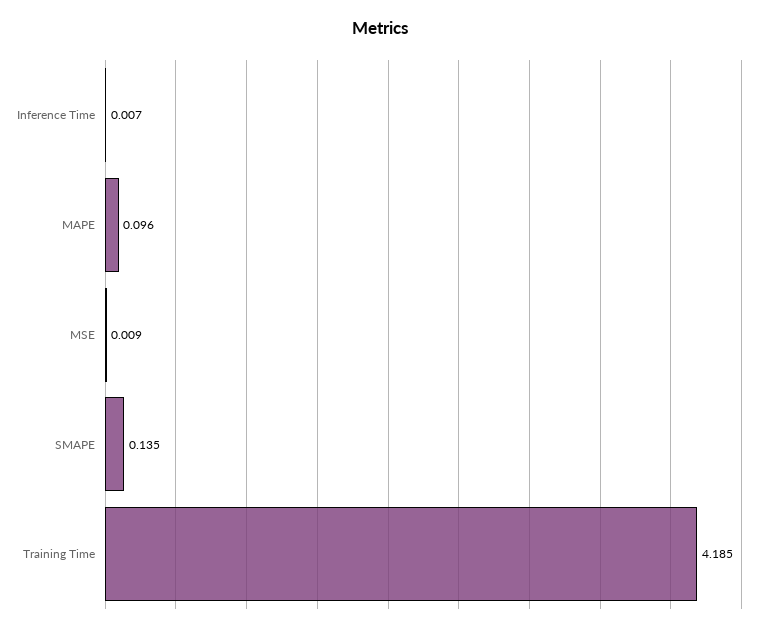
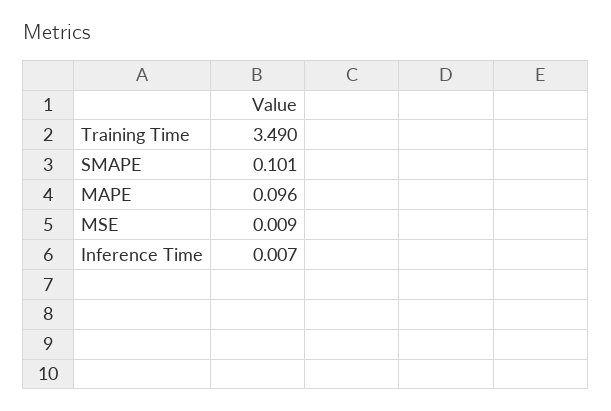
SMAPE: 0.135 -> 0.101
Training Time: 4.185 -> 3.49

